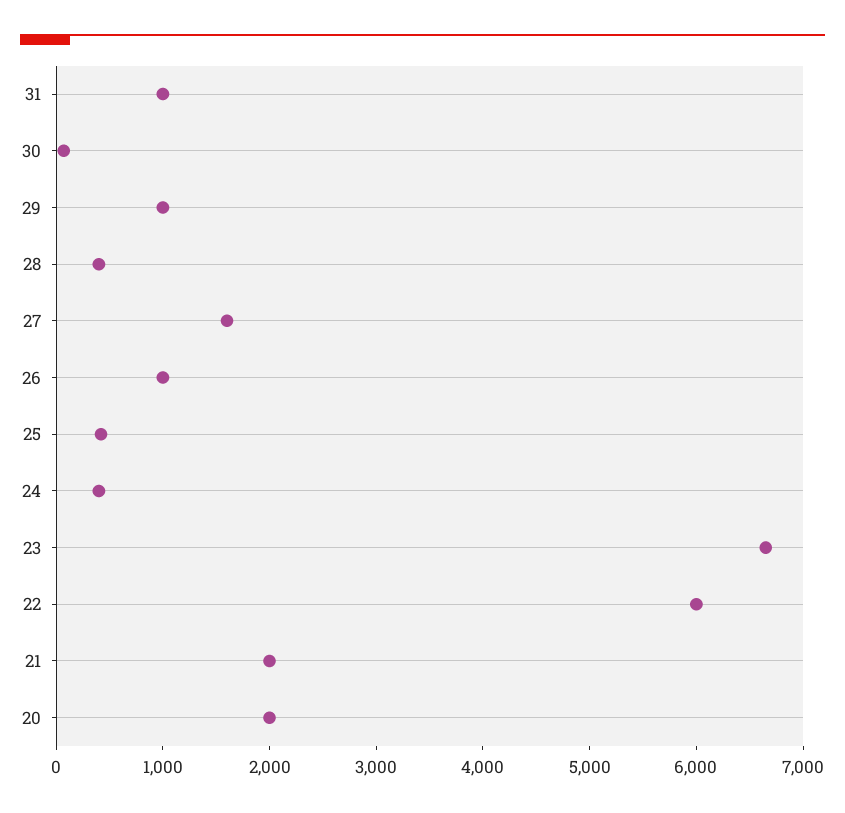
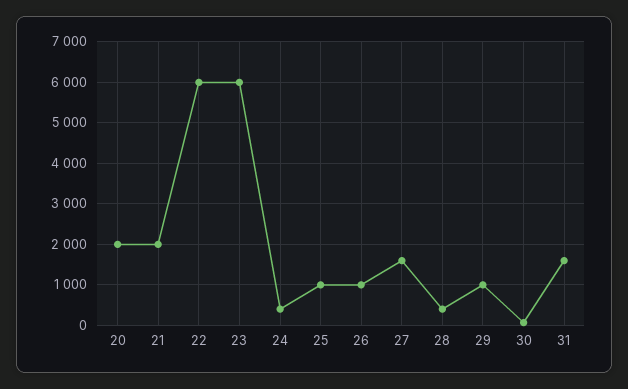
31: 1000 -> 1600
25: 400 -> 1000
23: 6600 -> 6000

